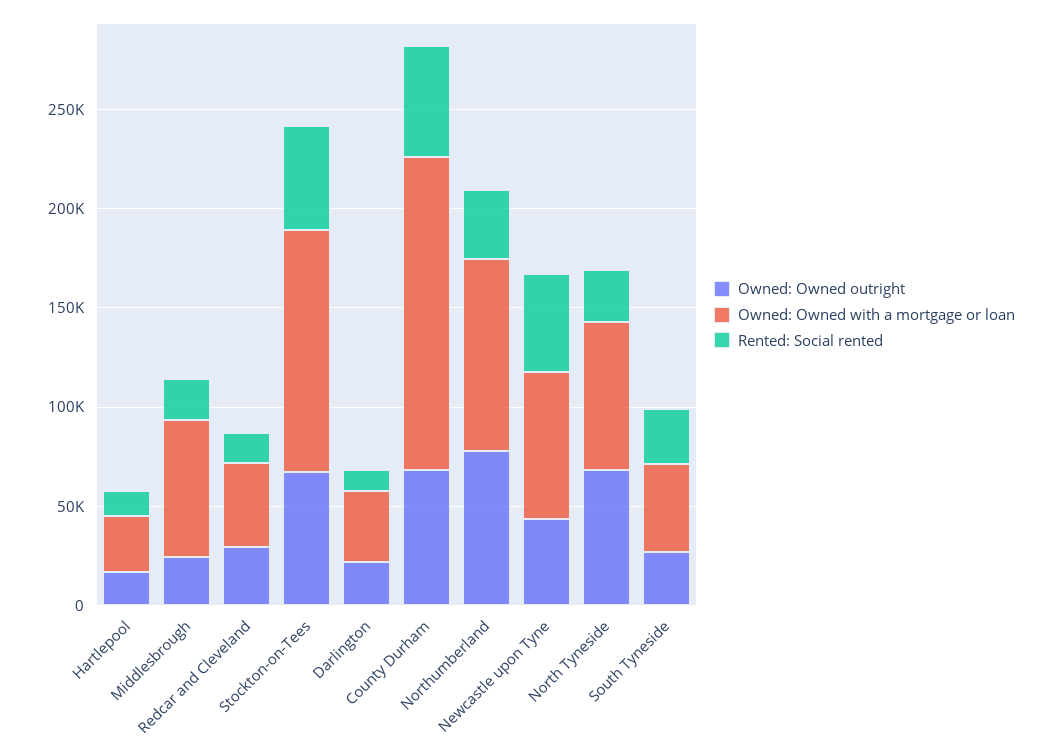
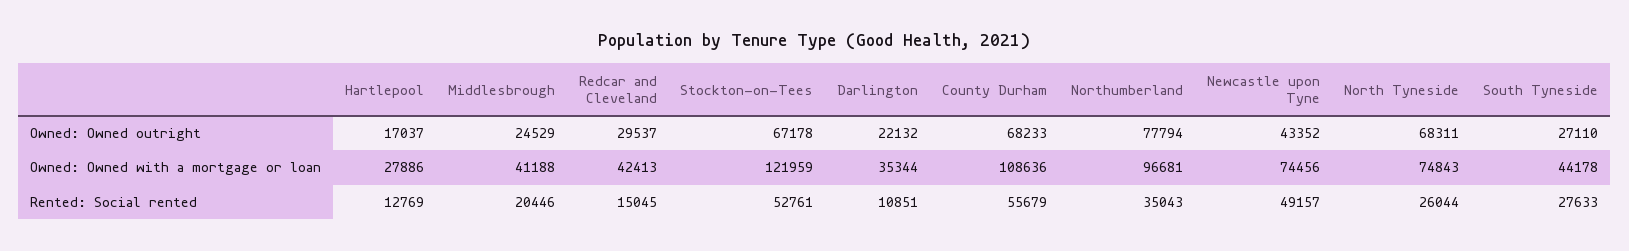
Owned: Owned with a mortgage or loan, Middlesbrough: 70000 -> 41188
Owned: Owned with a mortgage or loan, County Durham: 160000 -> 108636

